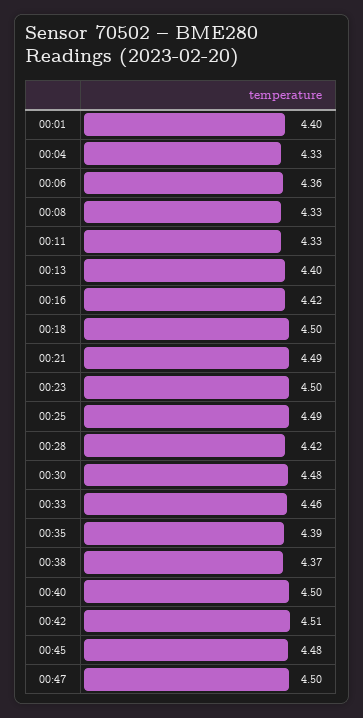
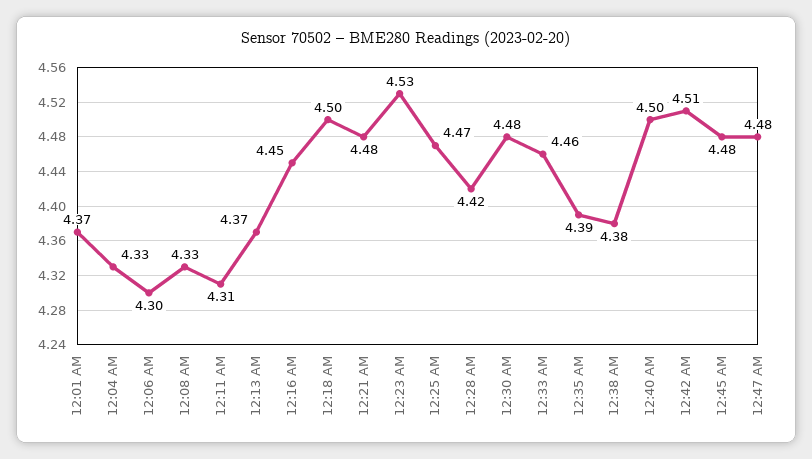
00:01: 4.4 -> 4.37
00:06: 4.36 -> 4.3
00:11: 4.33 -> 4.31
00:13: 4.4 -> 4.37
00:16: 4.42 -> 4.45
00:21: 4.49 -> 4.48
00:23: 4.5 -> 4.53
00:25: 4.49 -> 4.47
00:38: 4.37 -> 4.38
00:47: 4.5 -> 4.48

